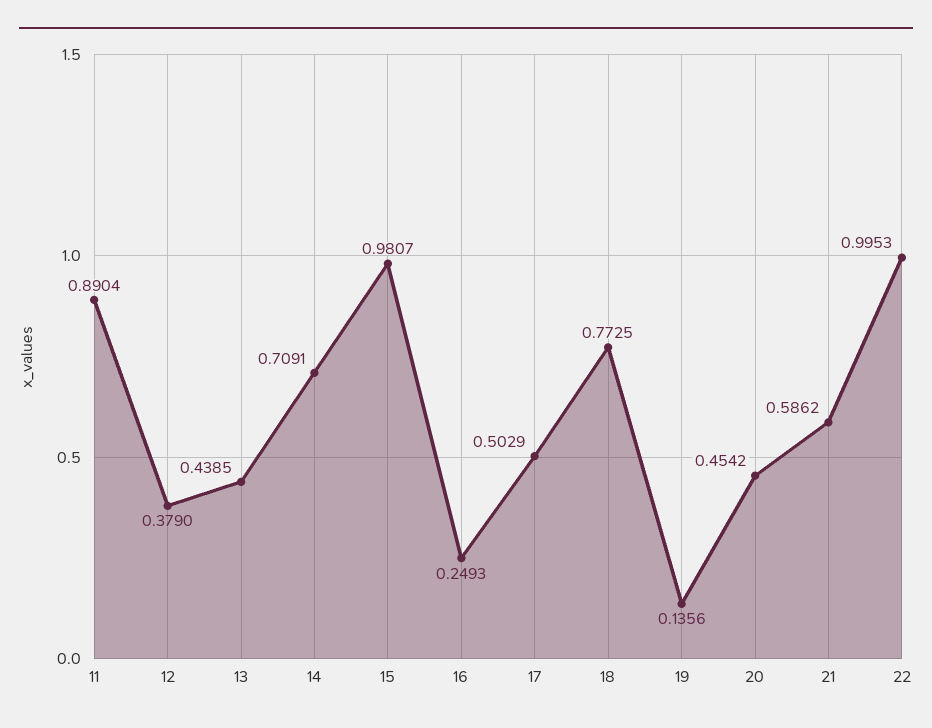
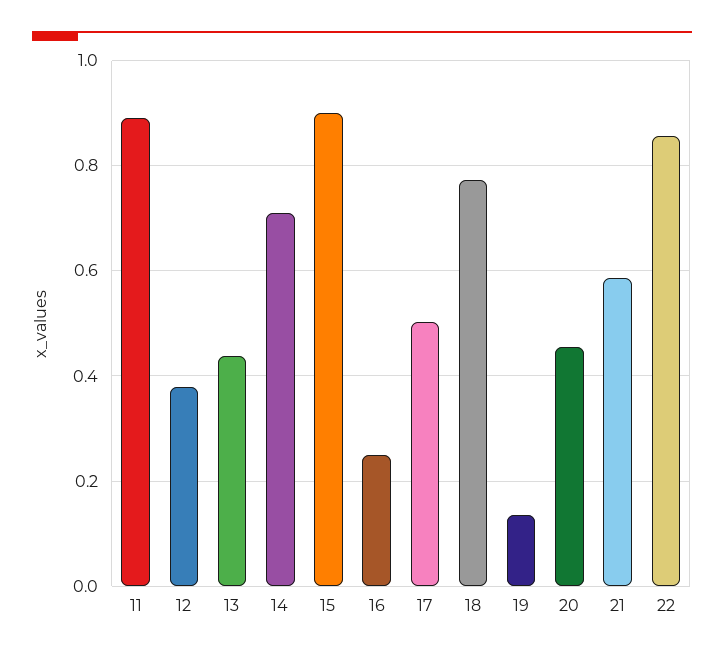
15: 0.9807 -> 0.9
22: 0.9953 -> 0.86

